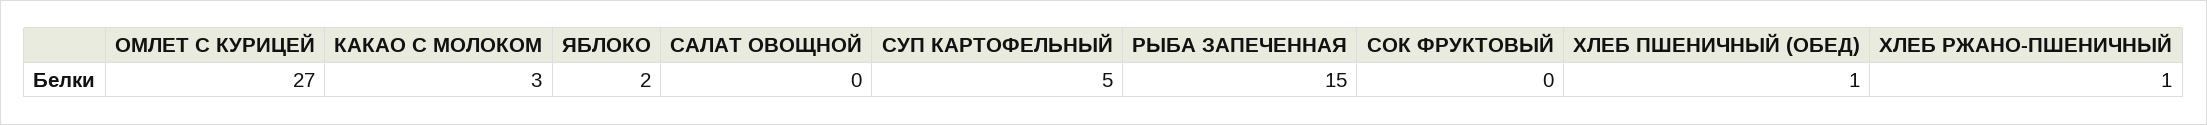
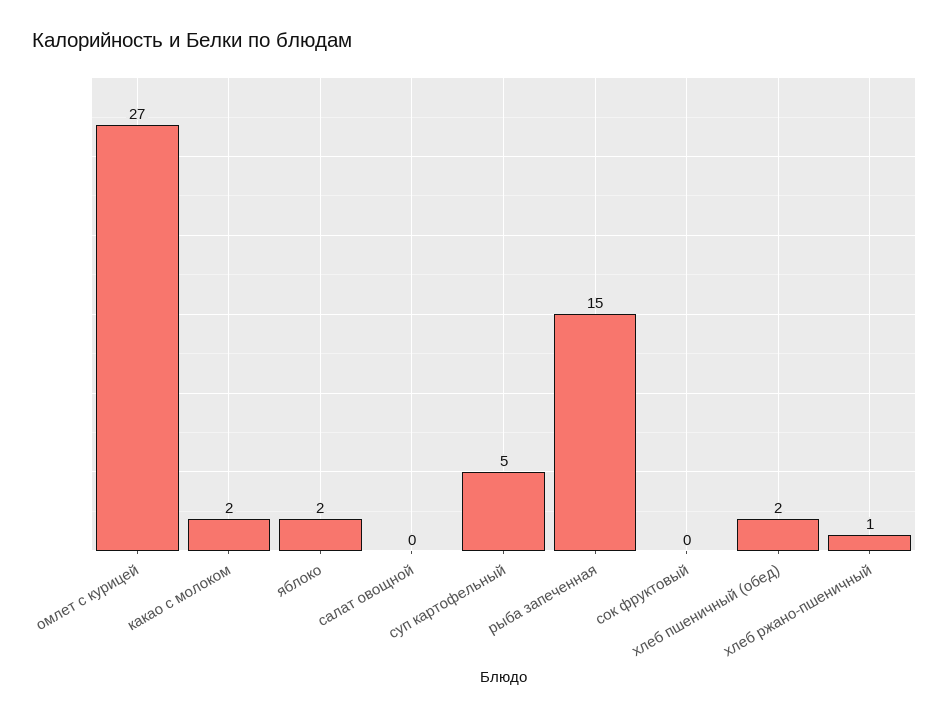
КАКАО С МОЛОКОМ: 3 -> 2
ХЛЕБ ПШЕНИЧНЫЙ (ОБЕД): 1 -> 2

